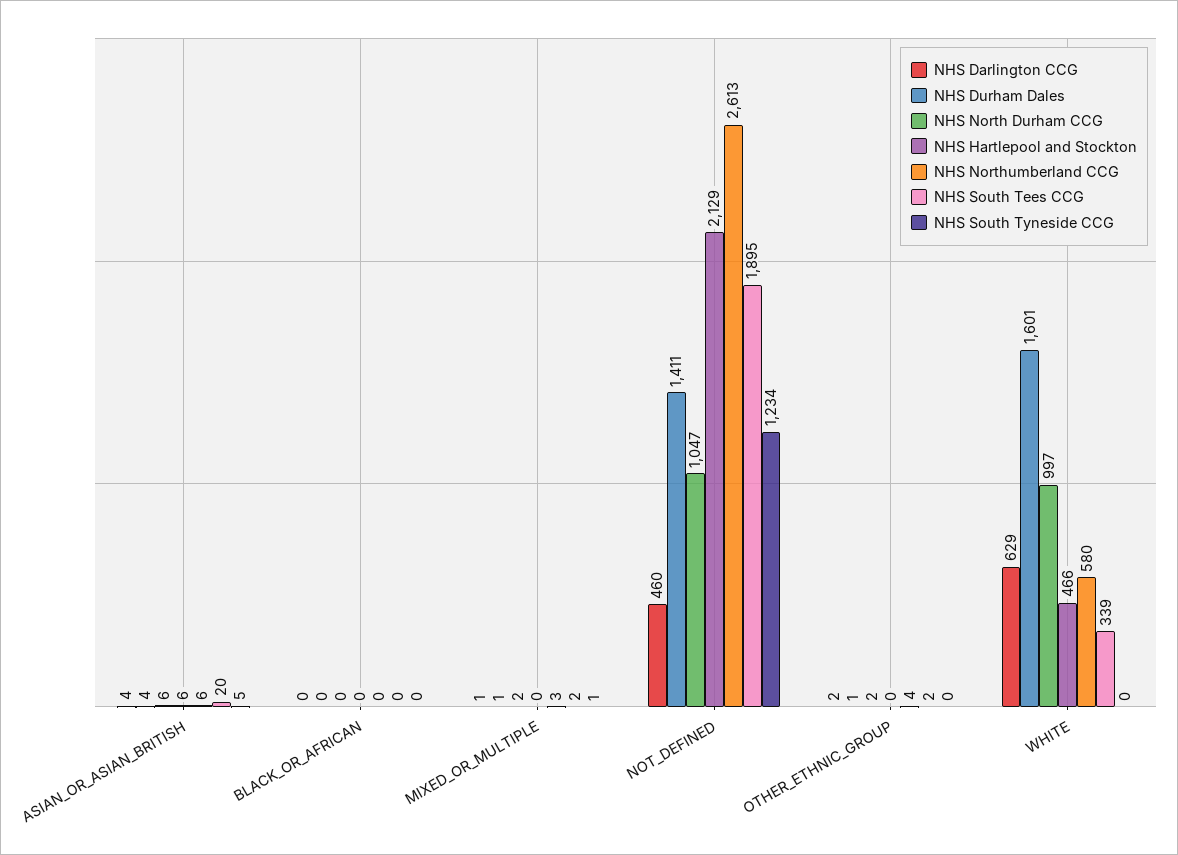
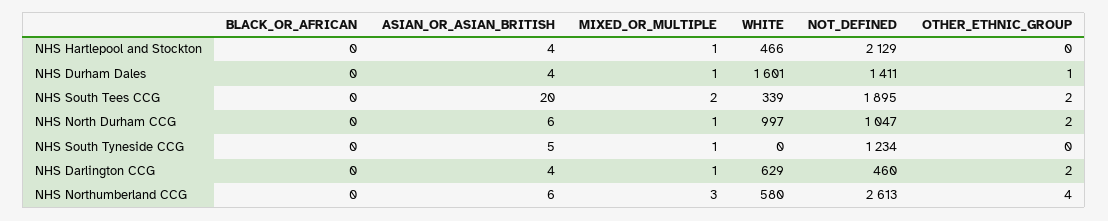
NHS Hartlepool and Stockton, ASIAN_OR_ASIAN_BRITISH: 6 -> 4
NHS North Durham CCG, MIXED_OR_MULTIPLE: 2 -> 1
NHS Hartlepool and Stockton, MIXED_OR_MULTIPLE: 0 -> 1

